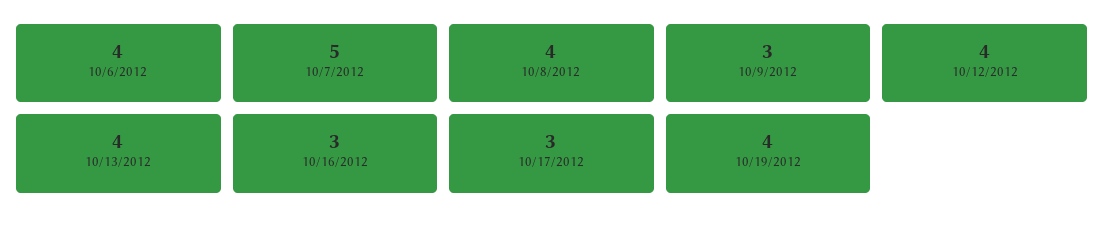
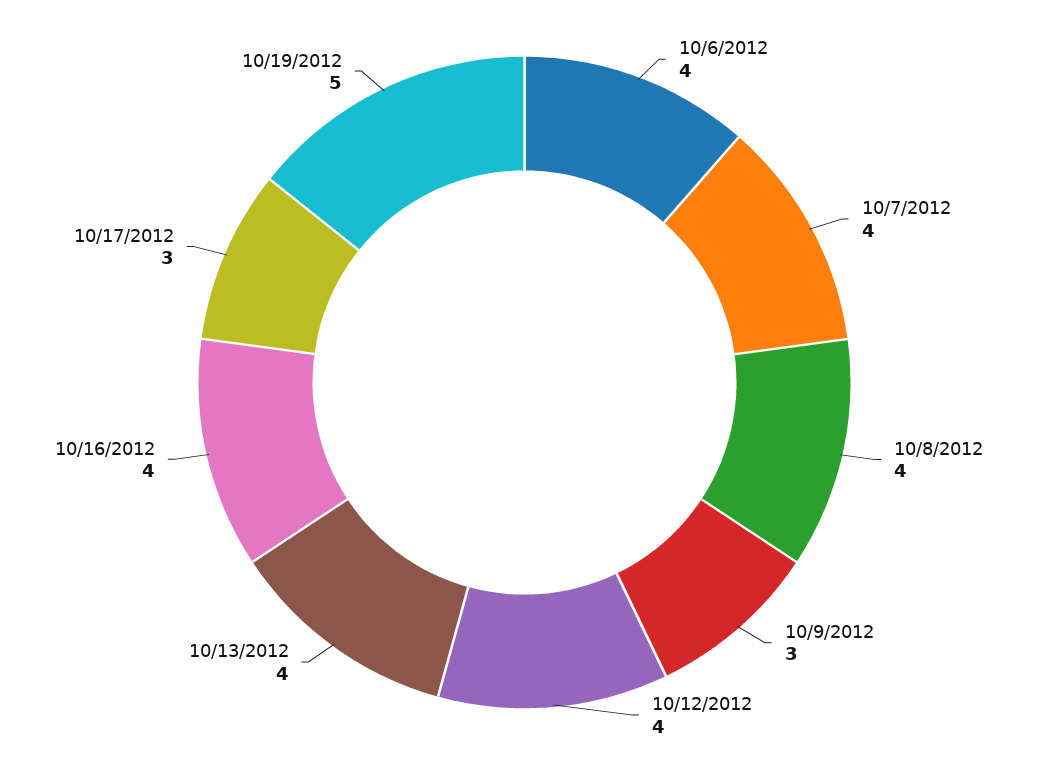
10/7/2012: 5 -> 4
10/16/2012: 3 -> 4
10/19/2012: 4 -> 5

